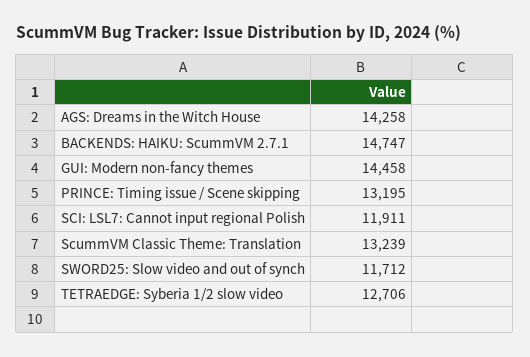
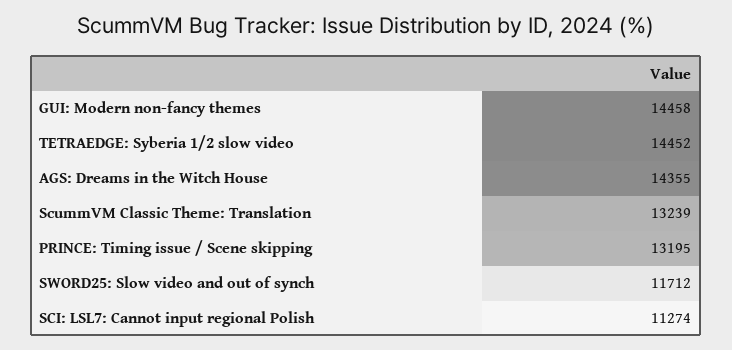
AGS: Dreams in the Witch House: 14258 -> 14355
BACKENDS: HAIKU: ScummVM 2.7.1: 14747 -> none
SCI: LSL7: Cannot input regional Polish: 11911 -> 11274
TETRAEDGE: Syberia 1/2 slow video: 12706 -> 14452

